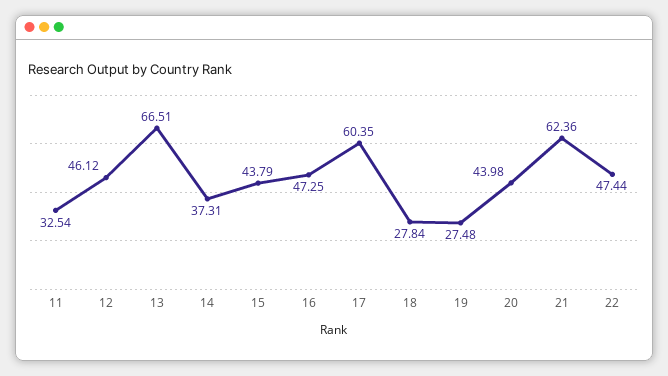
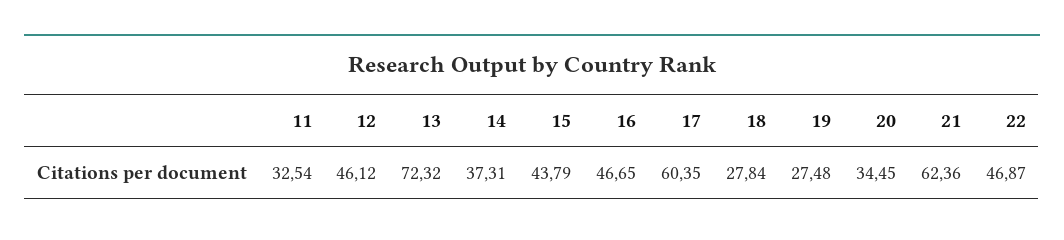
13: 66.51 -> 72.32
16: 47.25 -> 46.65
20: 43.98 -> 34.45
22: 47.44 -> 46.87

